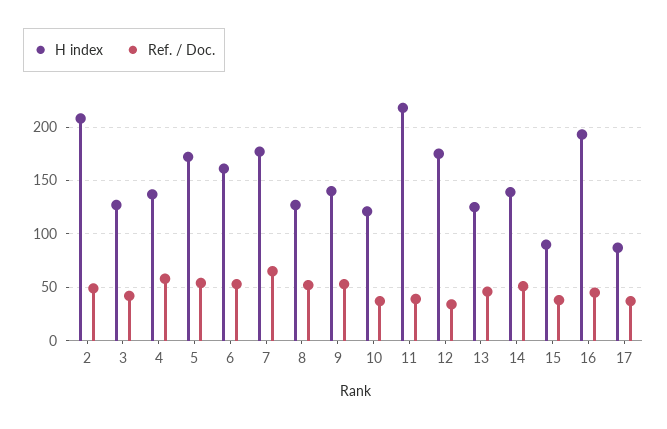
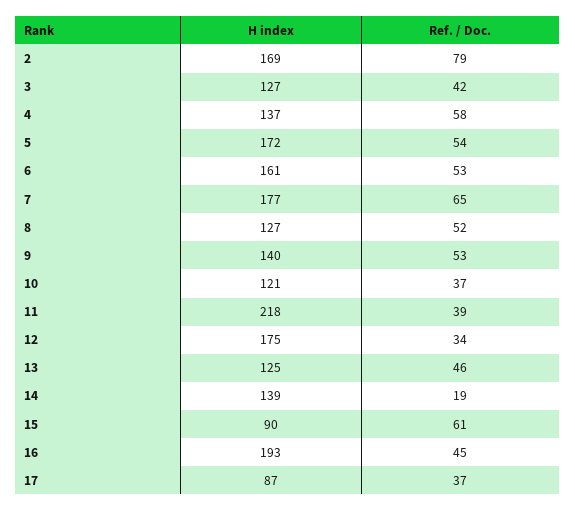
H index, 2: 210 -> 169
Ref. / Doc., 2: 50 -> 79
Ref. / Doc., 14: 50 -> 19
Ref. / Doc., 15: 40 -> 61

